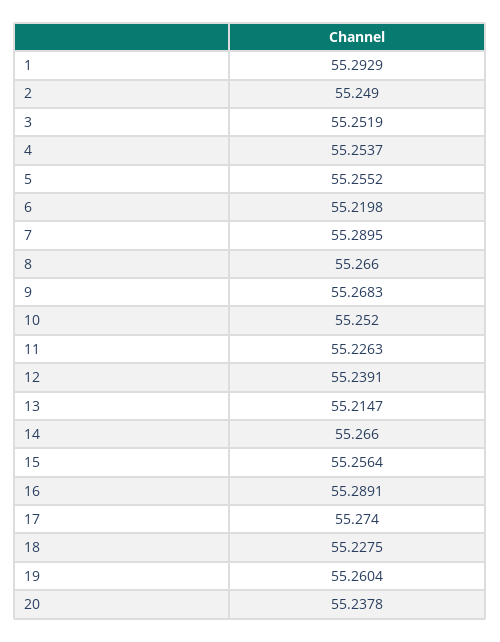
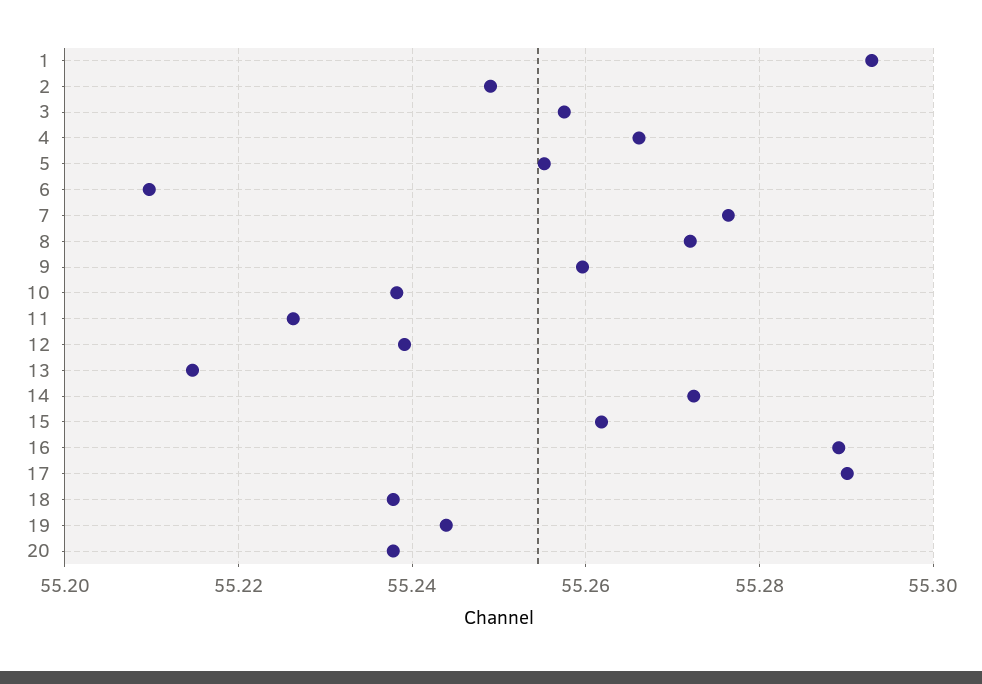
3: 55.2519 -> 55.258
4: 55.2537 -> 55.266
6: 55.2198 -> 55.21
7: 55.2895 -> 55.276
8: 55.266 -> 55.272
9: 55.2683 -> 55.26
10: 55.252 -> 55.238
14: 55.266 -> 55.272
15: 55.2564 -> 55.262
17: 55.274 -> 55.29
18: 55.2275 -> 55.238
19: 55.2604 -> 55.244

